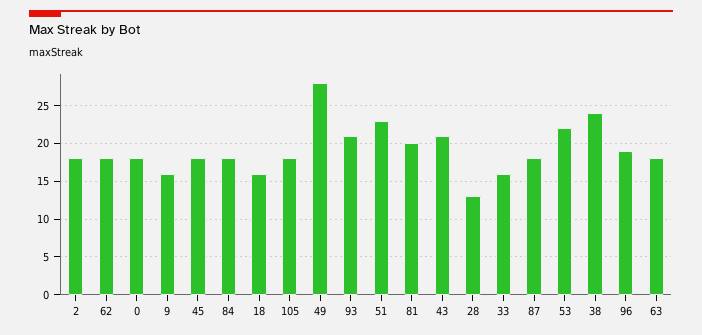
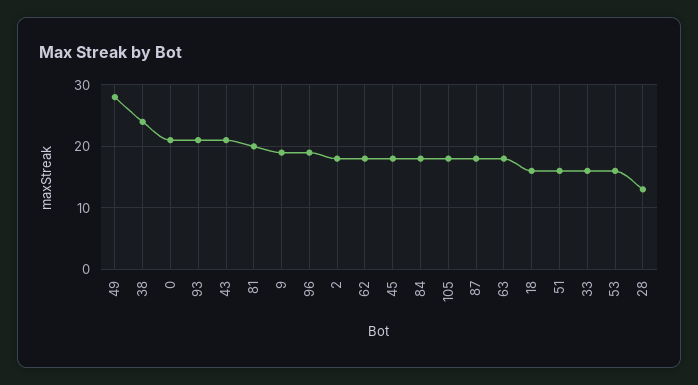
0: 18 -> 21
9: 16 -> 19
51: 23 -> 16
53: 22 -> 16

